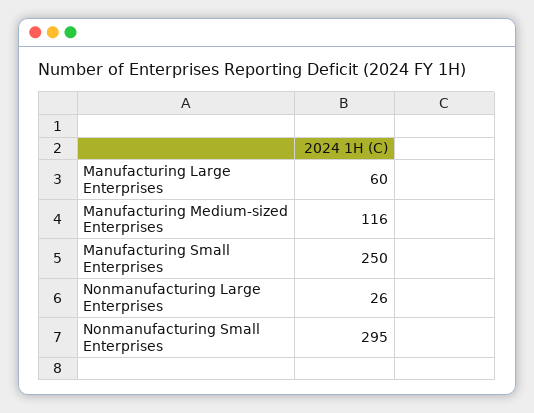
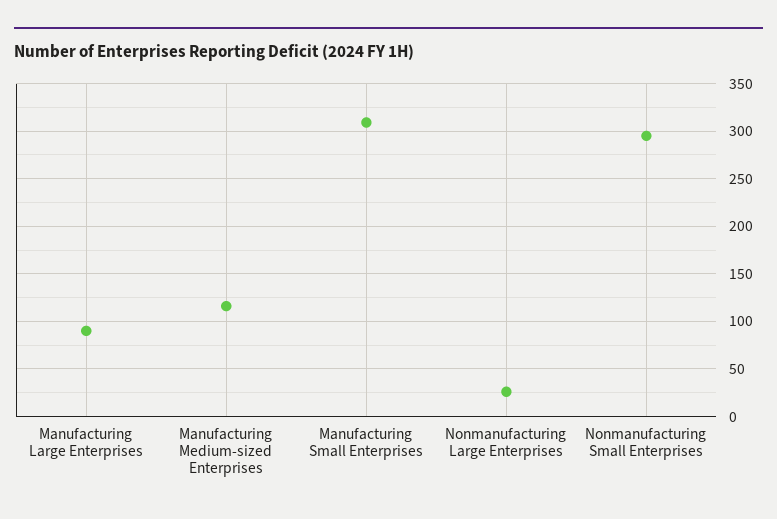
Manufacturing Large Enterprises: 60 -> 90
Manufacturing Small Enterprises: 250 -> 310

